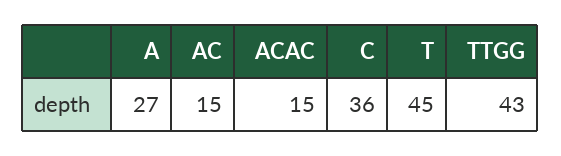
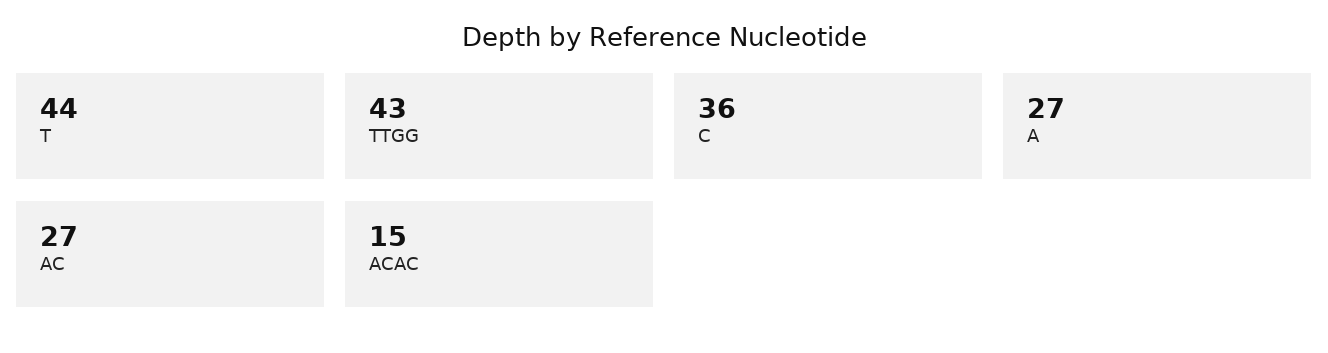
AC: 15 -> 27
T: 45 -> 44

